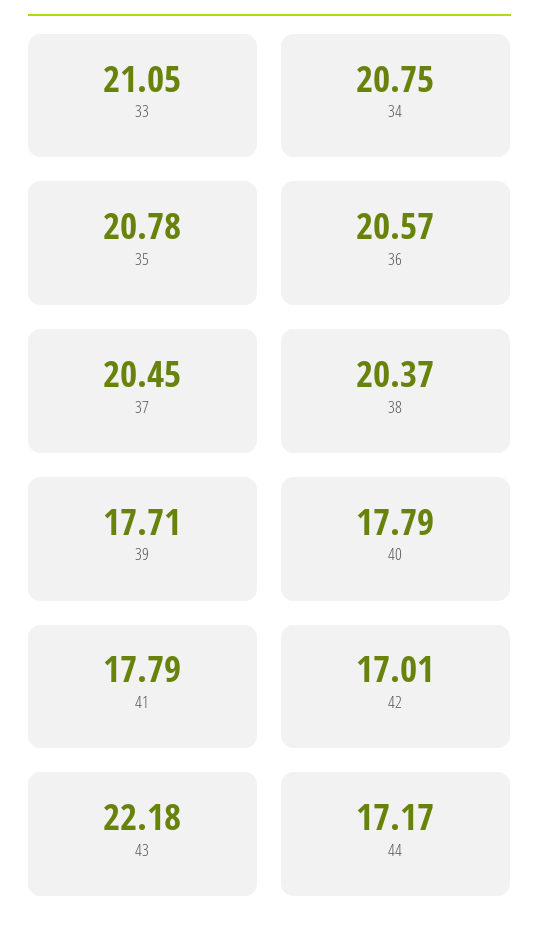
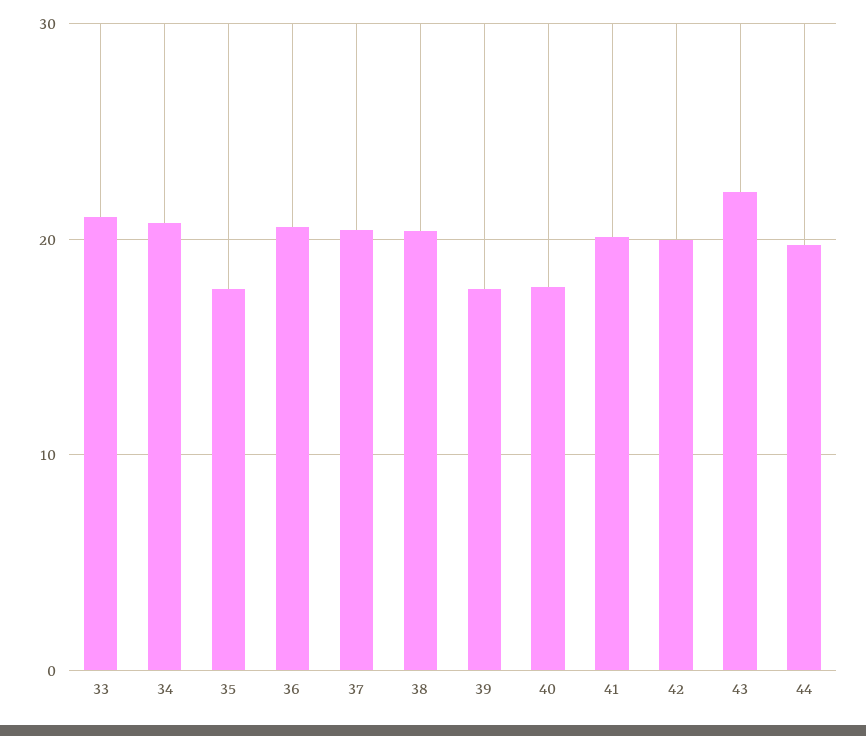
35: 20.78 -> 18
41: 17.79 -> 20
42: 17.01 -> 20
44: 17.17 -> 20

